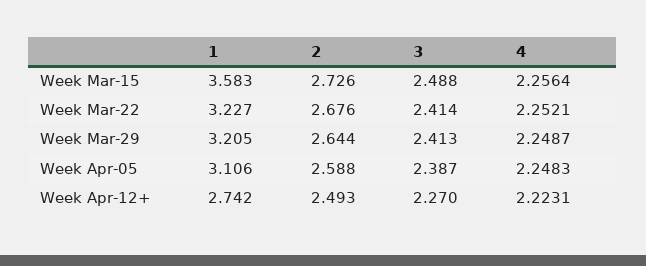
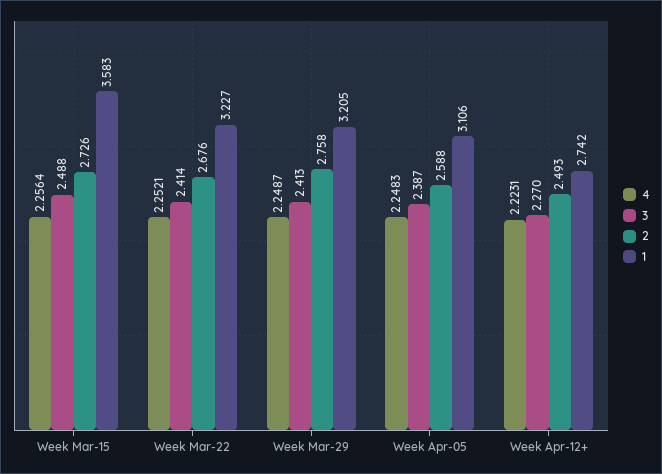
2, Week Mar-29: 2.644 -> 2.758

